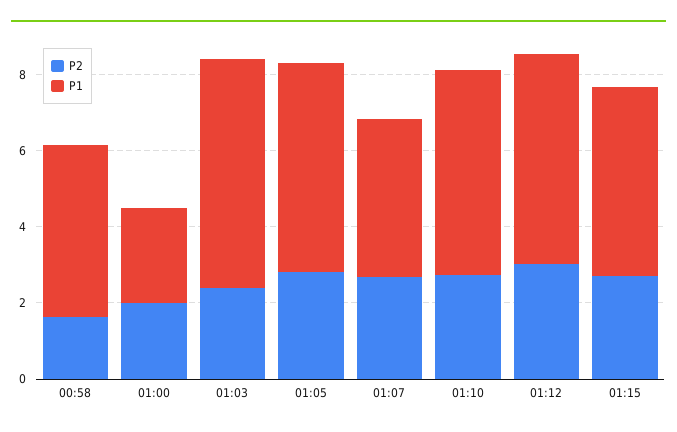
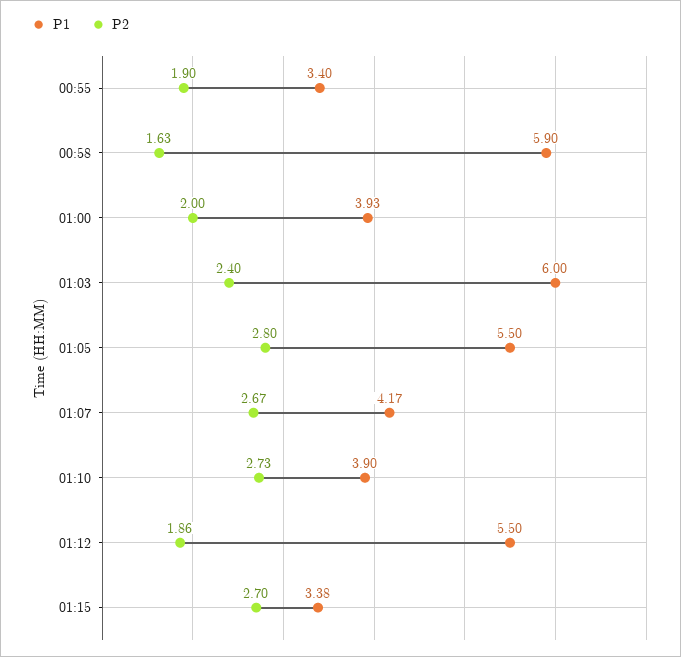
P1, 00:58: 4.5 -> 5.9
P1, 01:00: 2.5 -> 3.93
P1, 01:10: 5.5 -> 3.9
P2, 01:12: 3 -> 1.86
P1, 01:15: 5 -> 3.38
P1, 00:55: none -> 3.4
P2, 00:55: none -> 1.9

